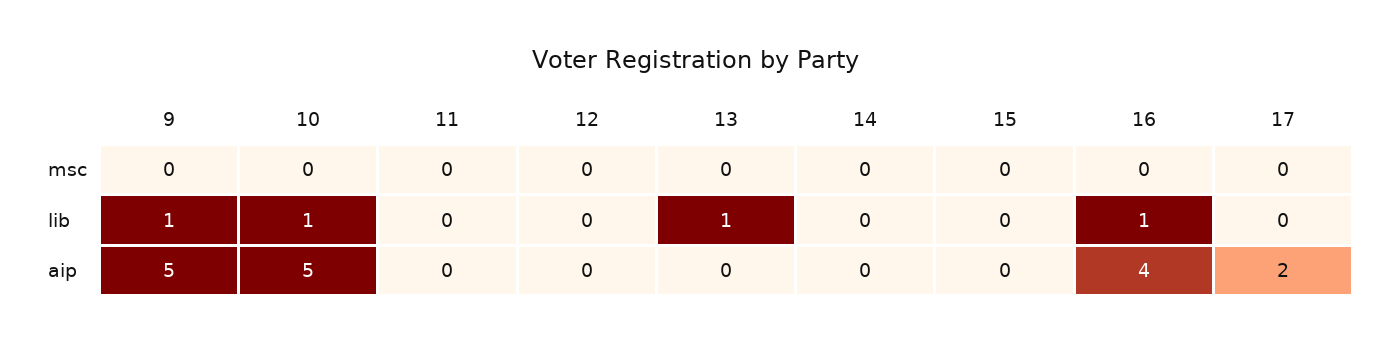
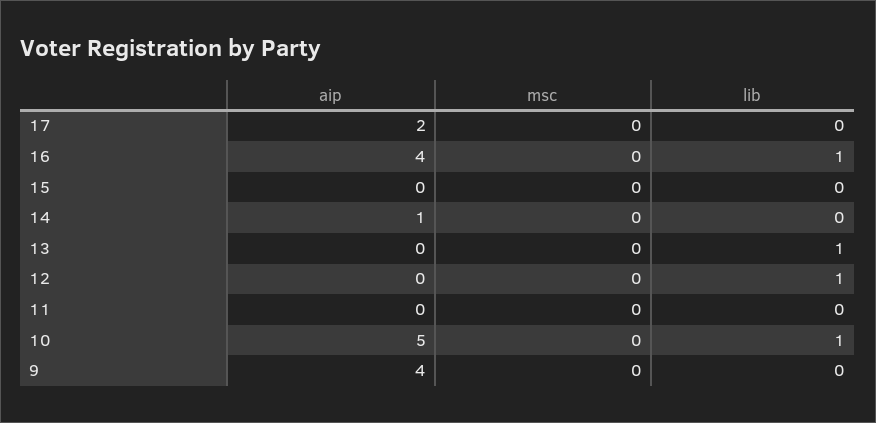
9, lib: 1 -> 0
12, lib: 0 -> 1
9, aip: 5 -> 4
14, aip: 0 -> 1

